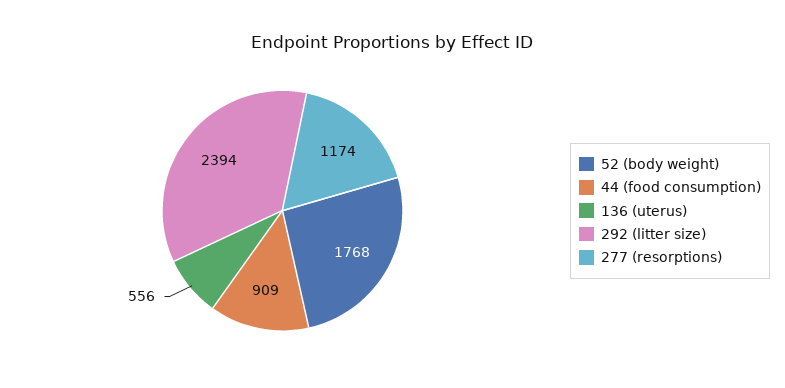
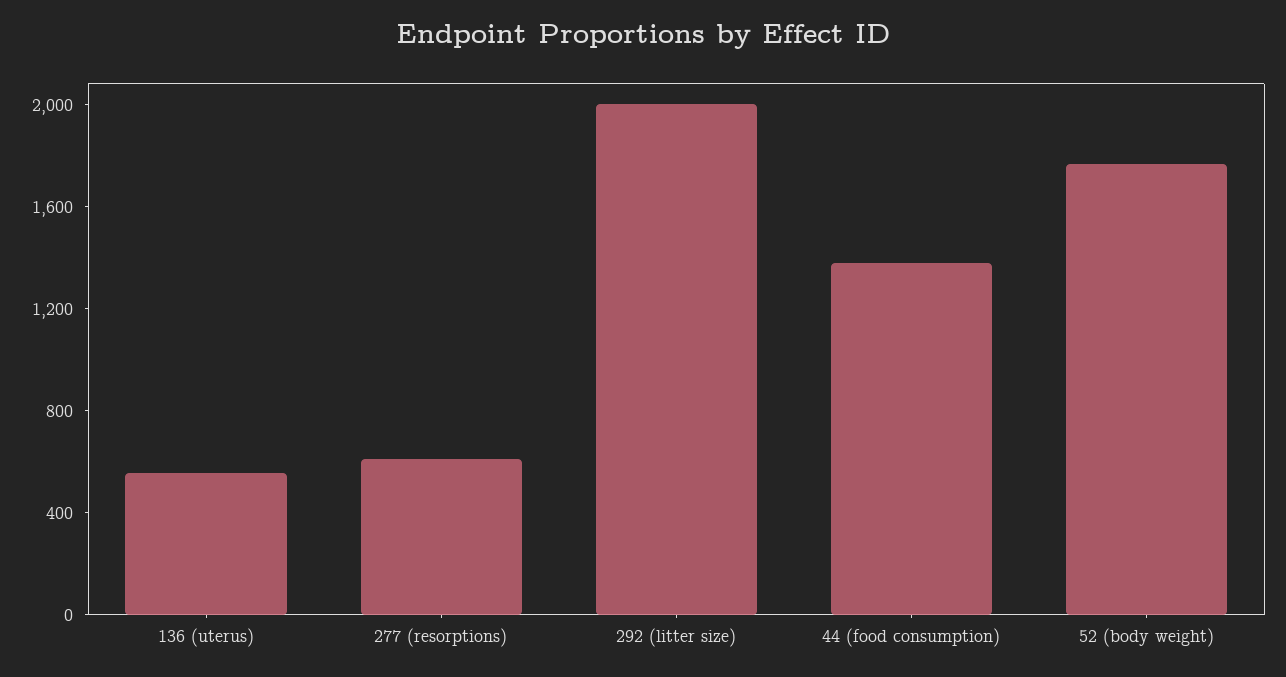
44 (food consumption): 909 -> 1400
292 (litter size): 2394 -> 2000
277 (resorptions): 1174 -> 600

